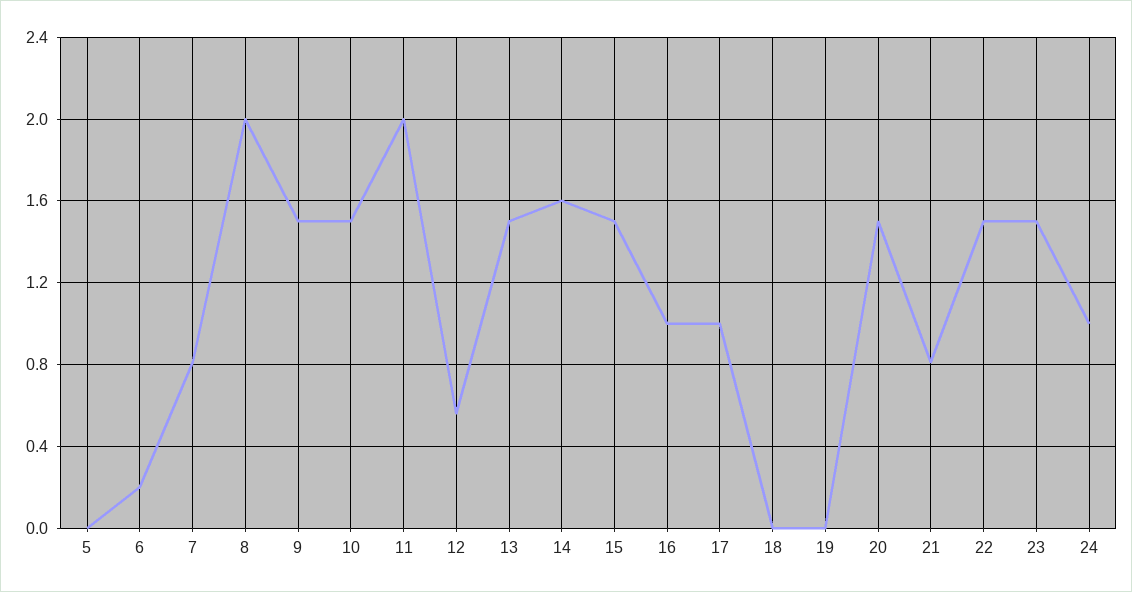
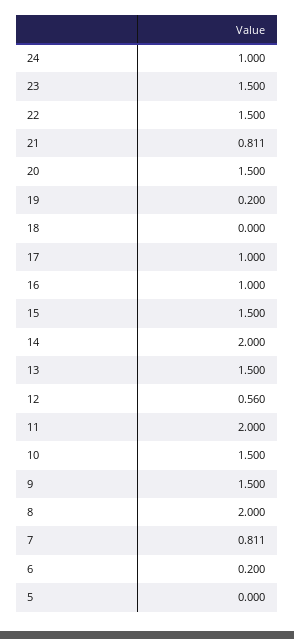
14: 1.6 -> 2
19: 0 -> 0.2

